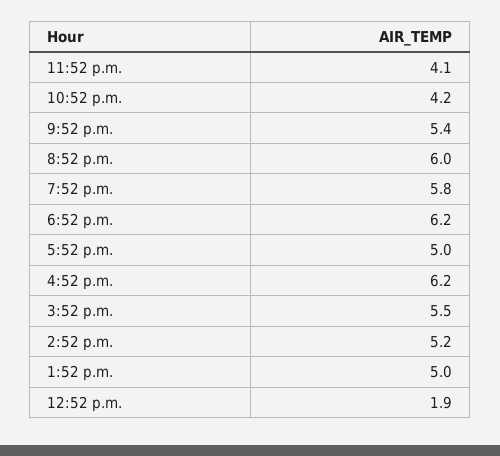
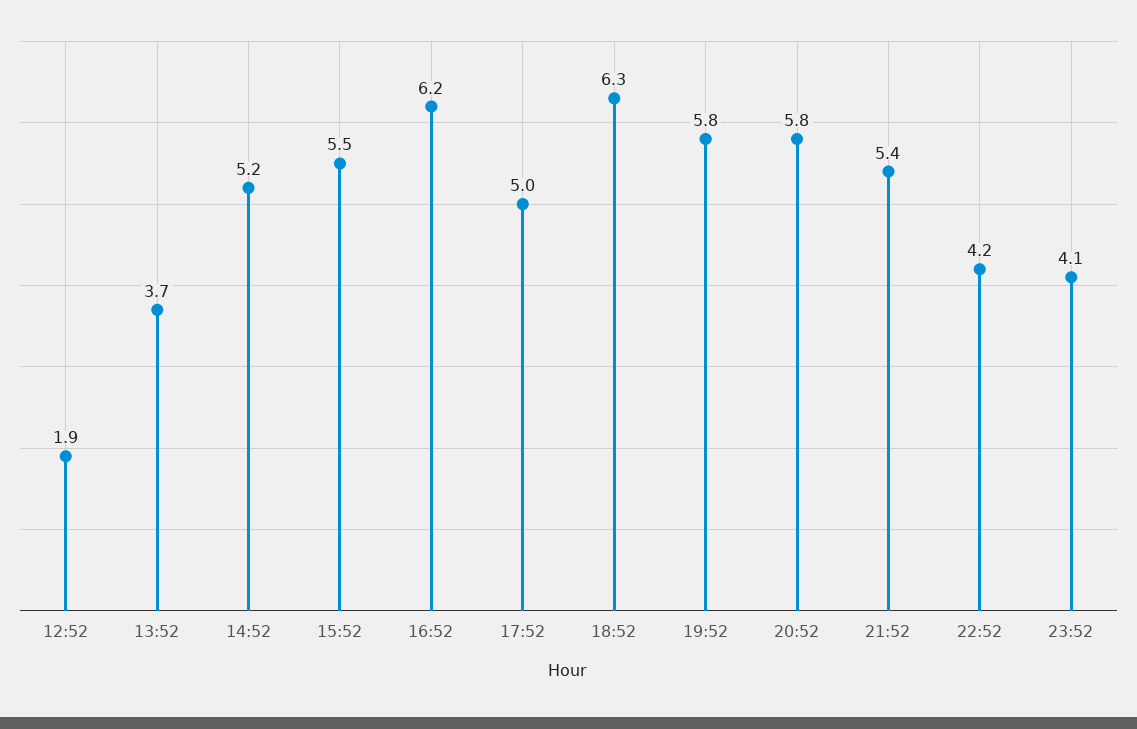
8:52 p.m.: 6 -> 5.8
6:52 p.m.: 6.2 -> 6.3
1:52 p.m.: 5 -> 3.7

